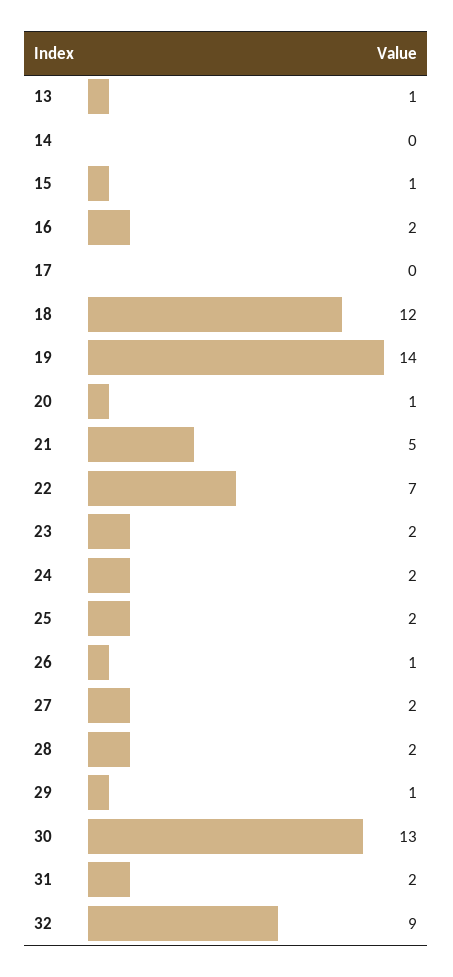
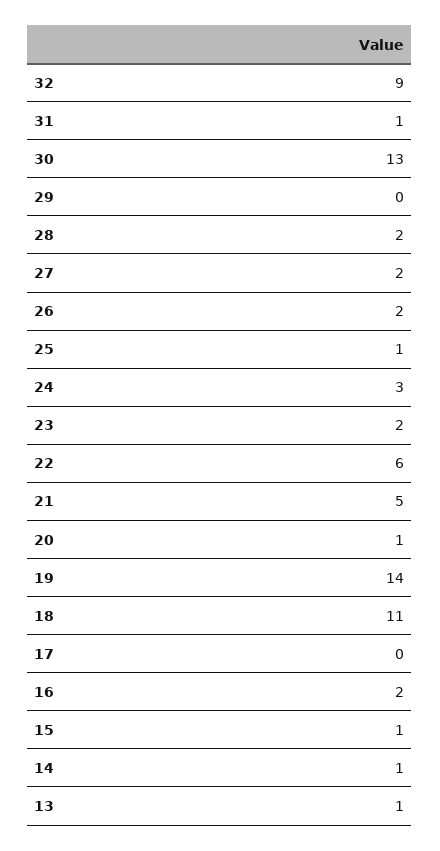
14: 0 -> 1
18: 12 -> 11
22: 7 -> 6
24: 2 -> 3
25: 2 -> 1
26: 1 -> 2
29: 1 -> 0
31: 2 -> 1

